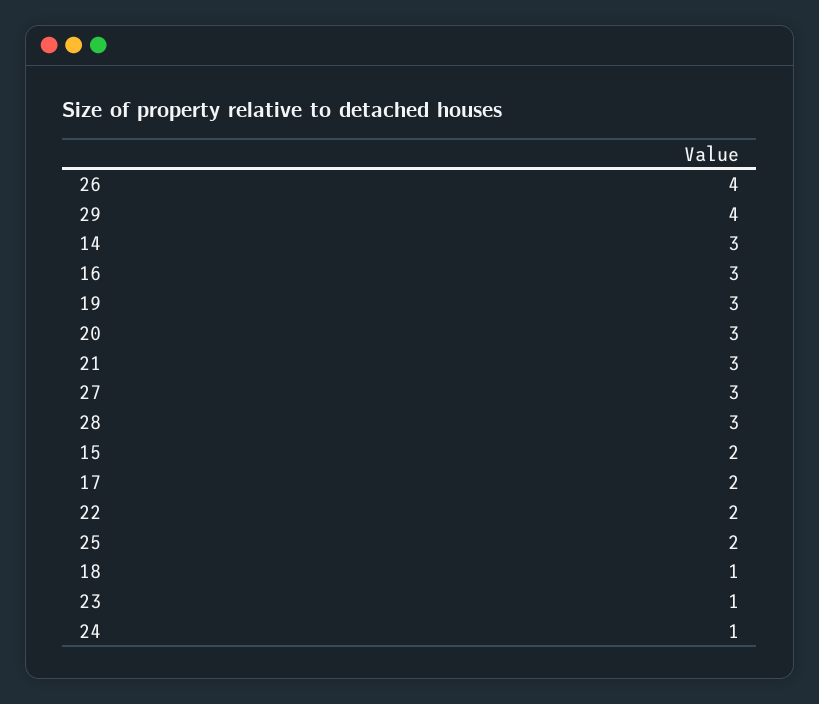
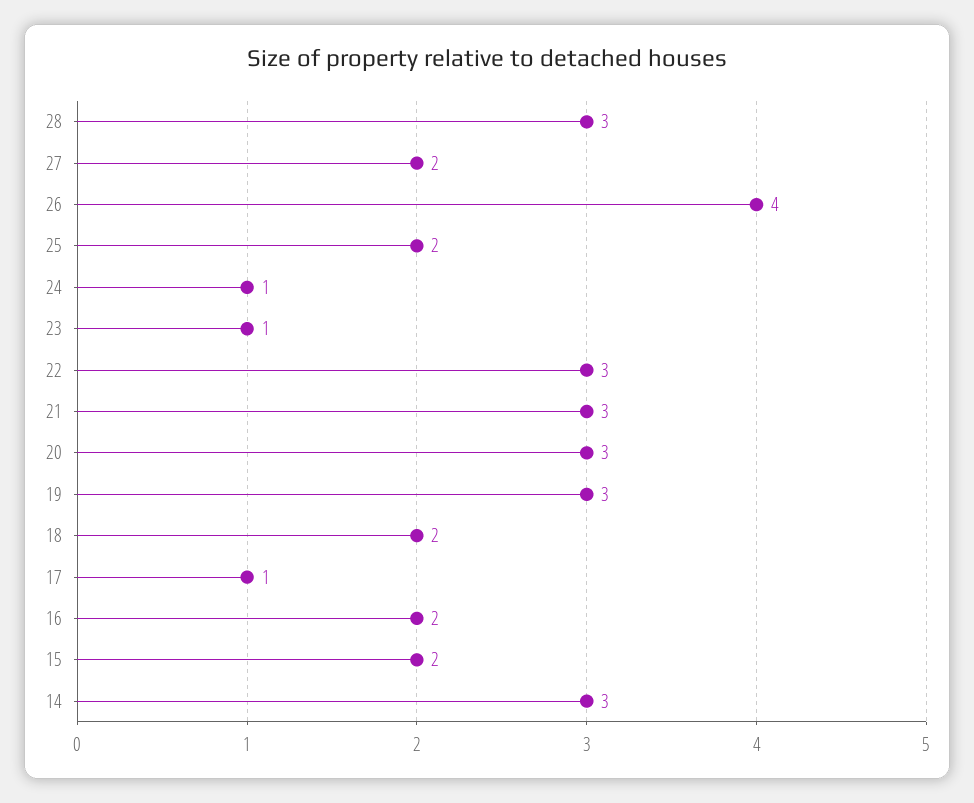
29: 4 -> none
16: 3 -> 2
27: 3 -> 2
17: 2 -> 1
22: 2 -> 3
18: 1 -> 2

